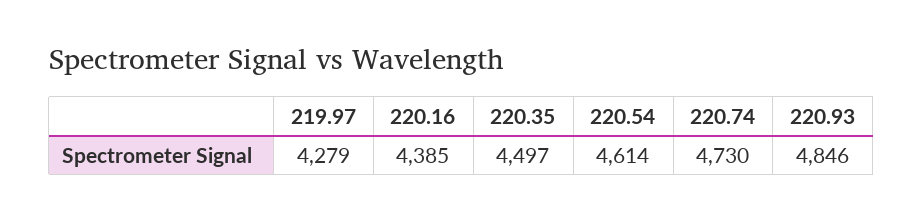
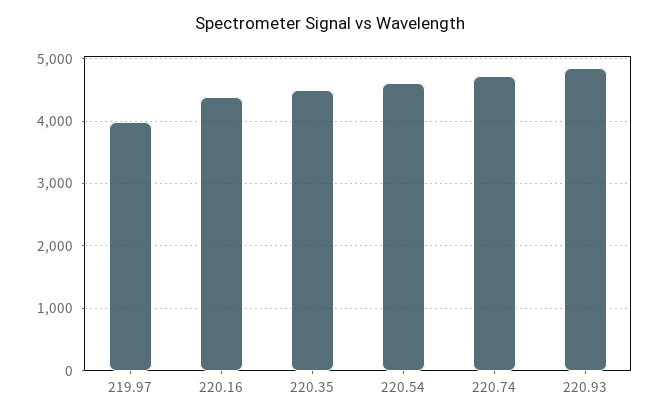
219.97: 4279 -> 4000

